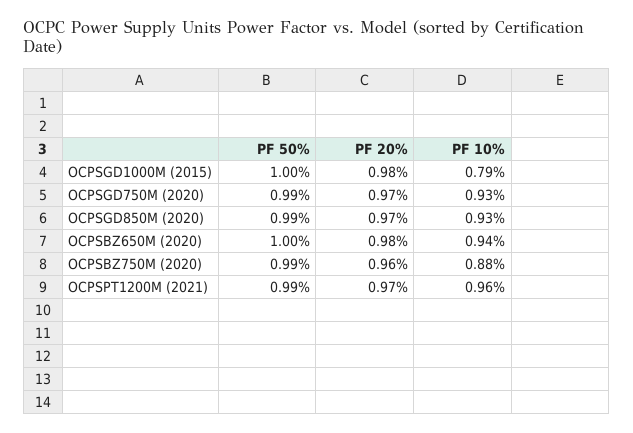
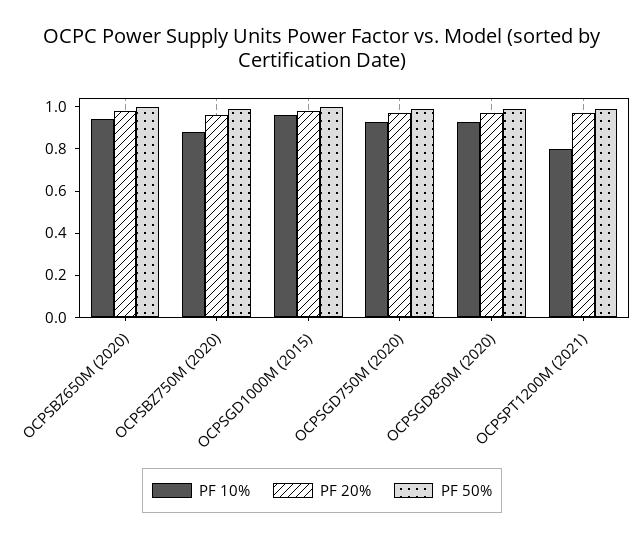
PF 10%, OCPSGD1000M (2015): 0.79 -> 0.95
PF 10%, OCPSPT1200M (2021): 0.96 -> 0.8

